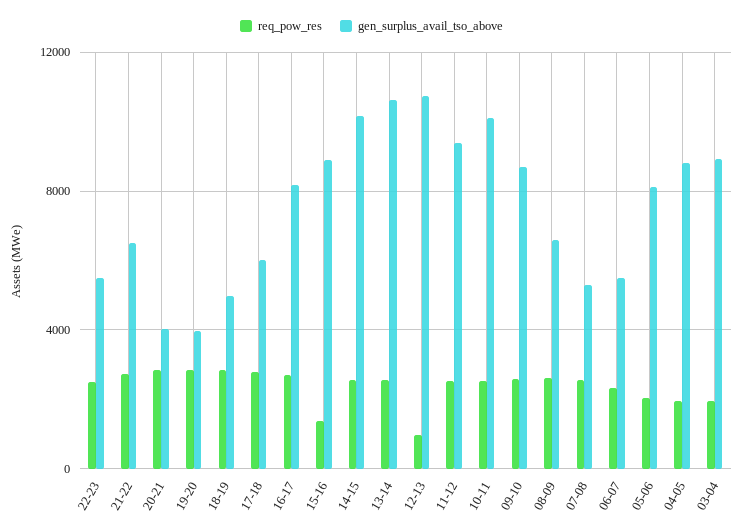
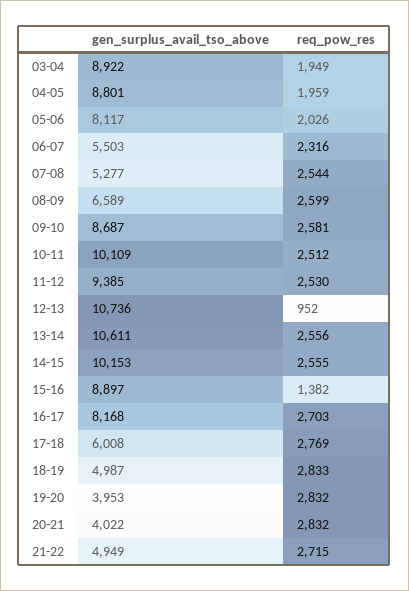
req_pow_res, 22-23: 2500 -> none
gen_surplus_avail_tso_above, 22-23: 5500 -> none
gen_surplus_avail_tso_above, 21-22: 6500 -> 4949

